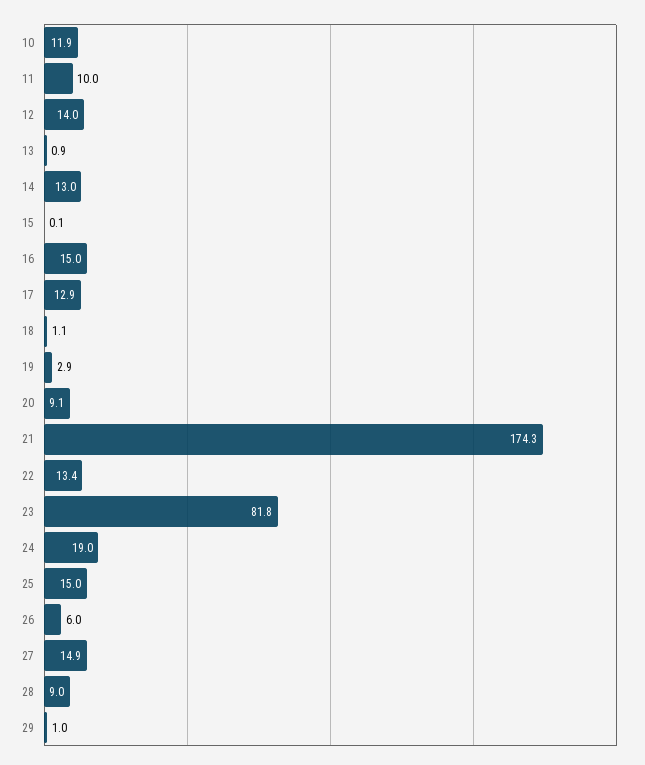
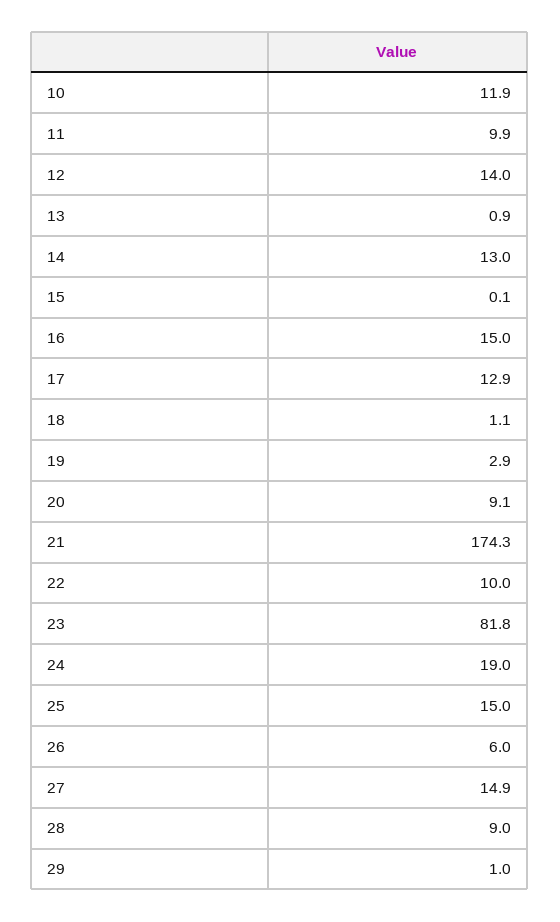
11: 10 -> 9.9
22: 13.4 -> 10

